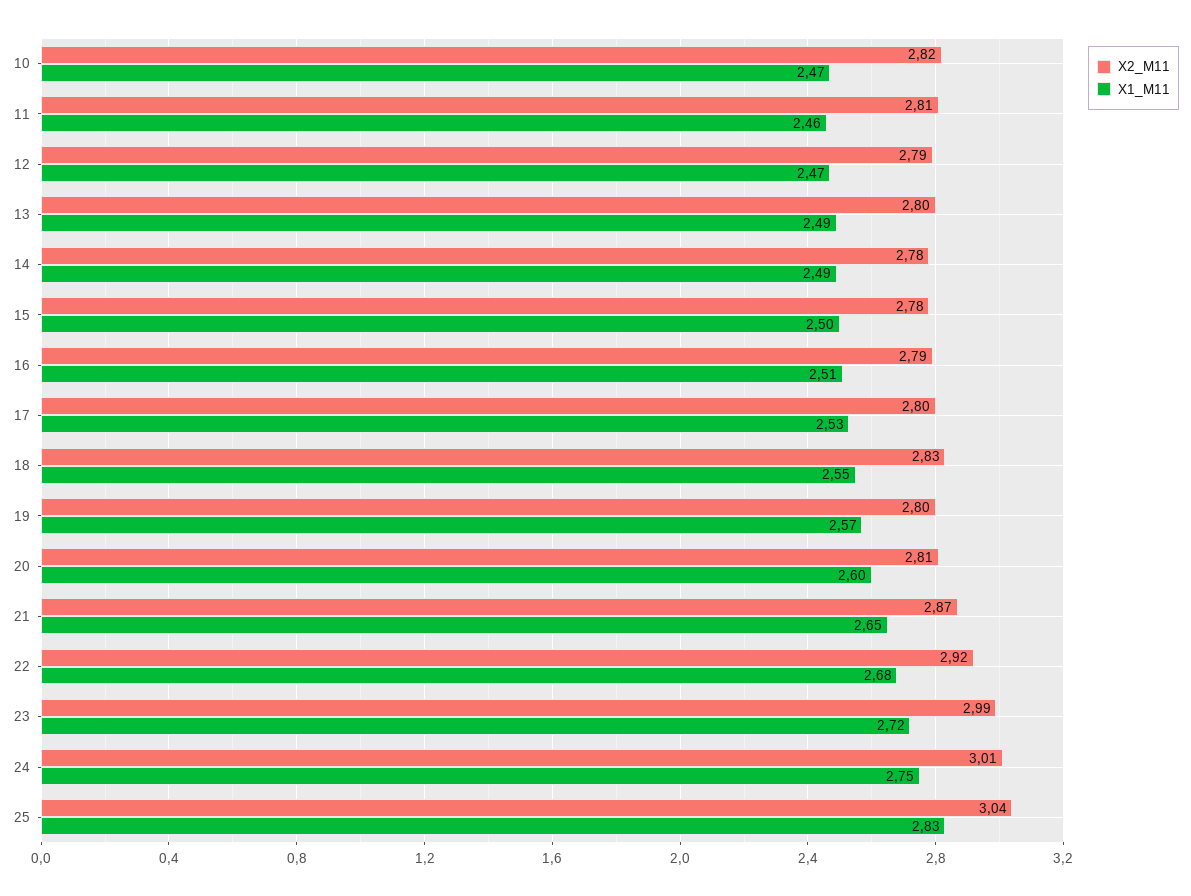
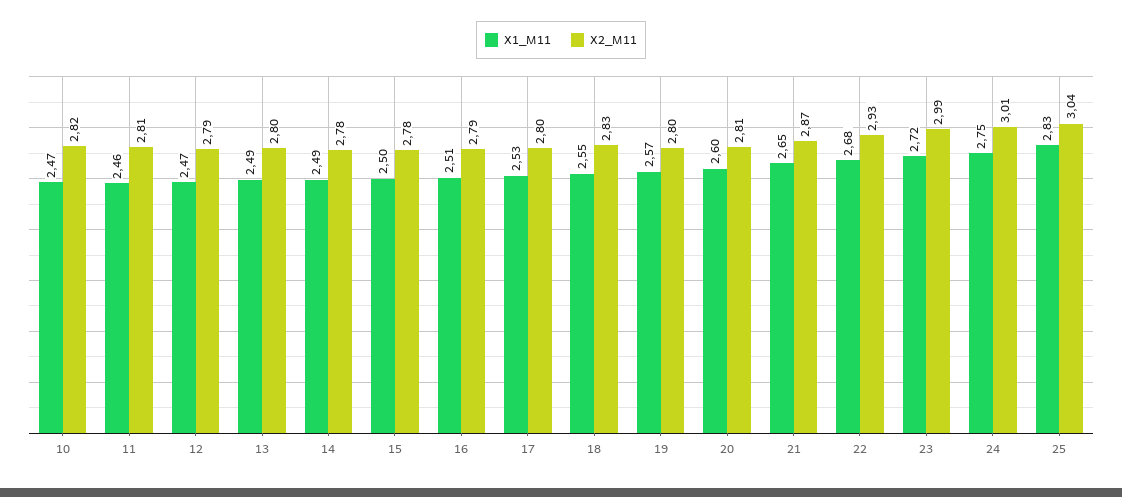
X2_M11, 22: 2.92 -> 2.93

